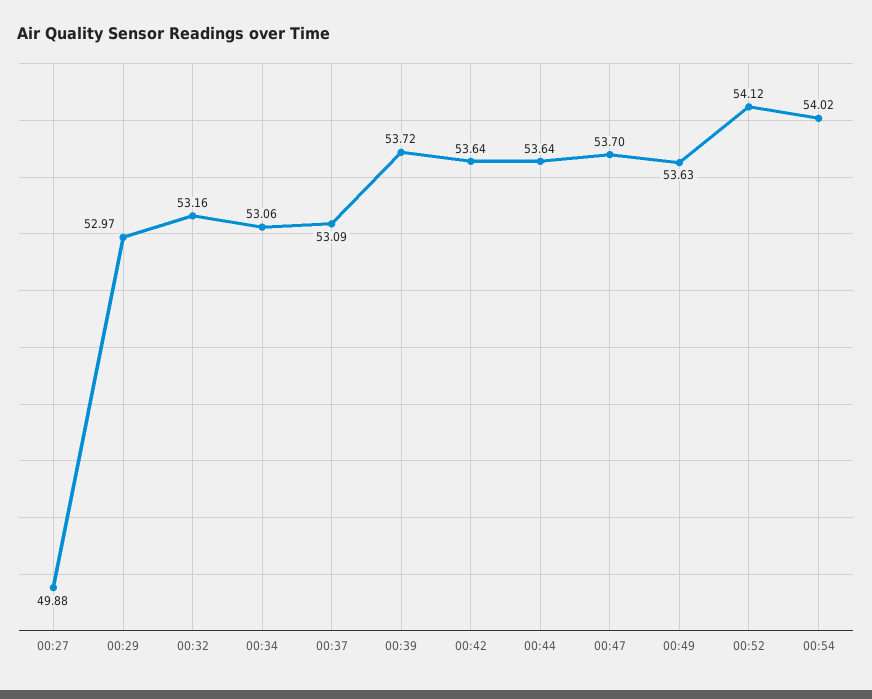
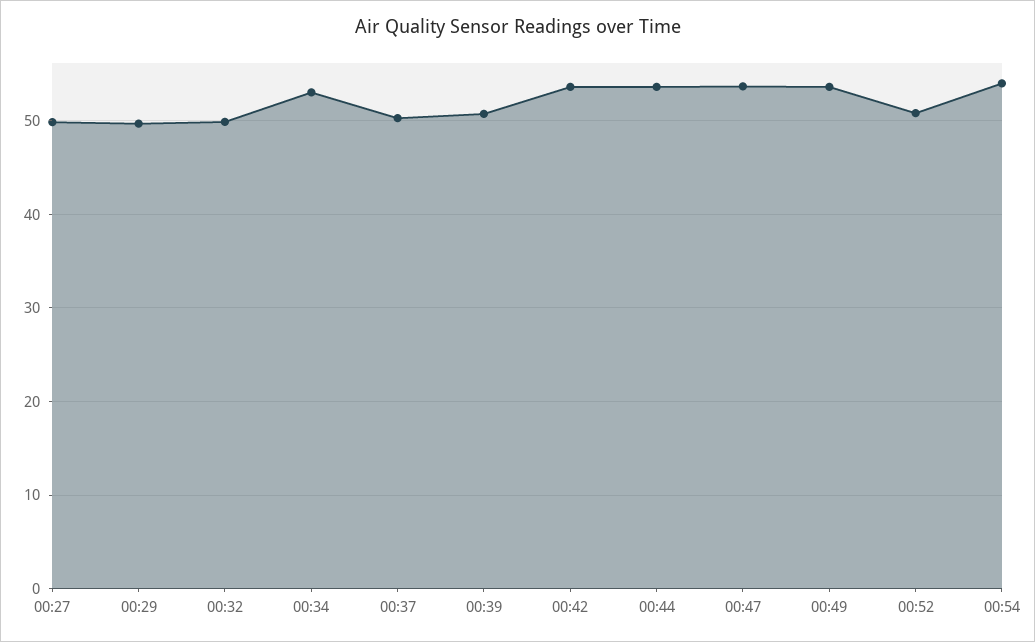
00:29: 52.97 -> 50
00:32: 53.16 -> 50
00:37: 53.09 -> 50
00:39: 53.72 -> 51
00:52: 54.12 -> 51

